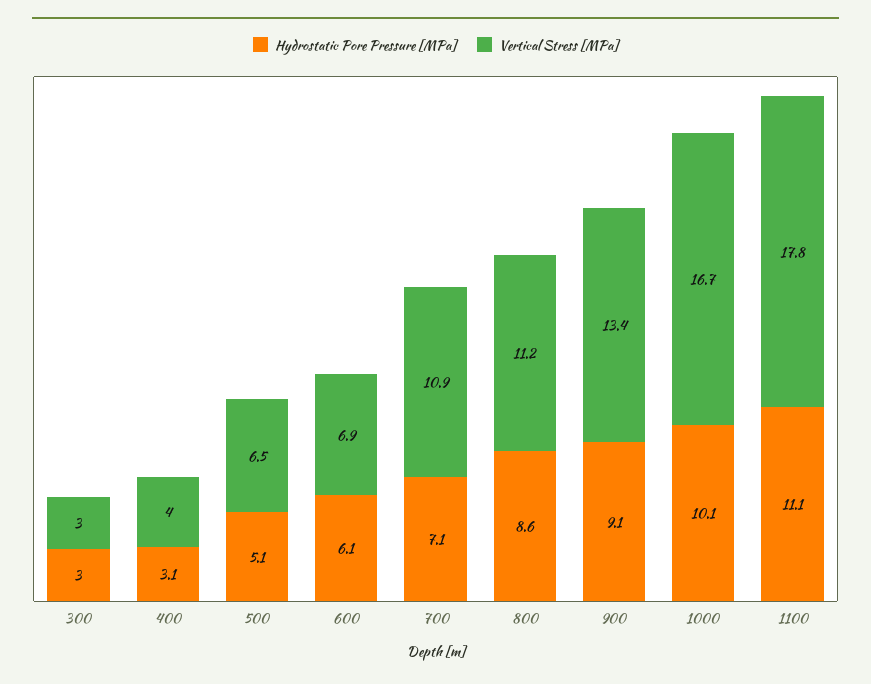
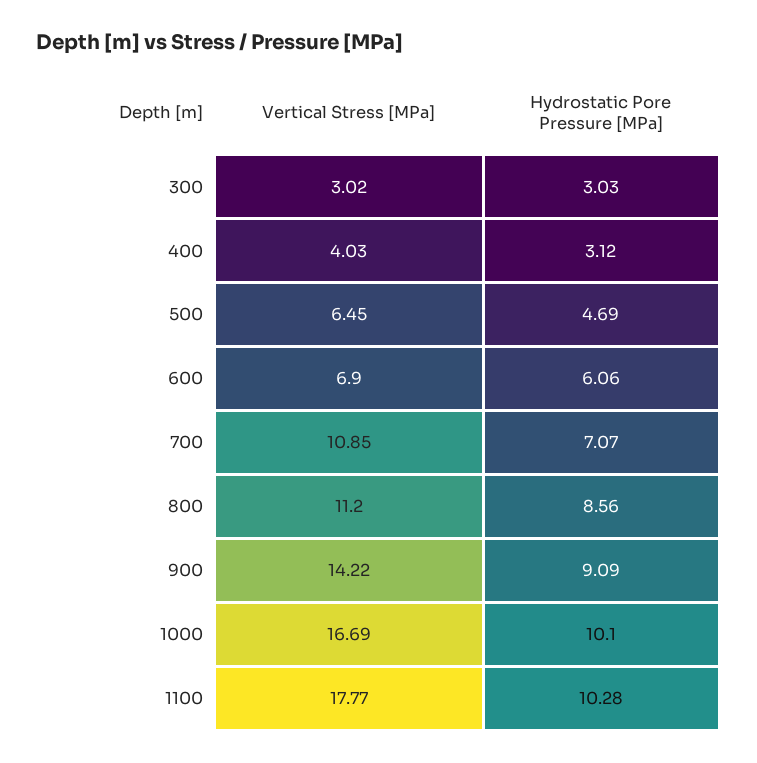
Hydrostatic Pore Pressure [MPa], 500: 5.1 -> 4.69
Vertical Stress [MPa], 900: 13.4 -> 14.22
Hydrostatic Pore Pressure [MPa], 1100: 11.1 -> 10.28

